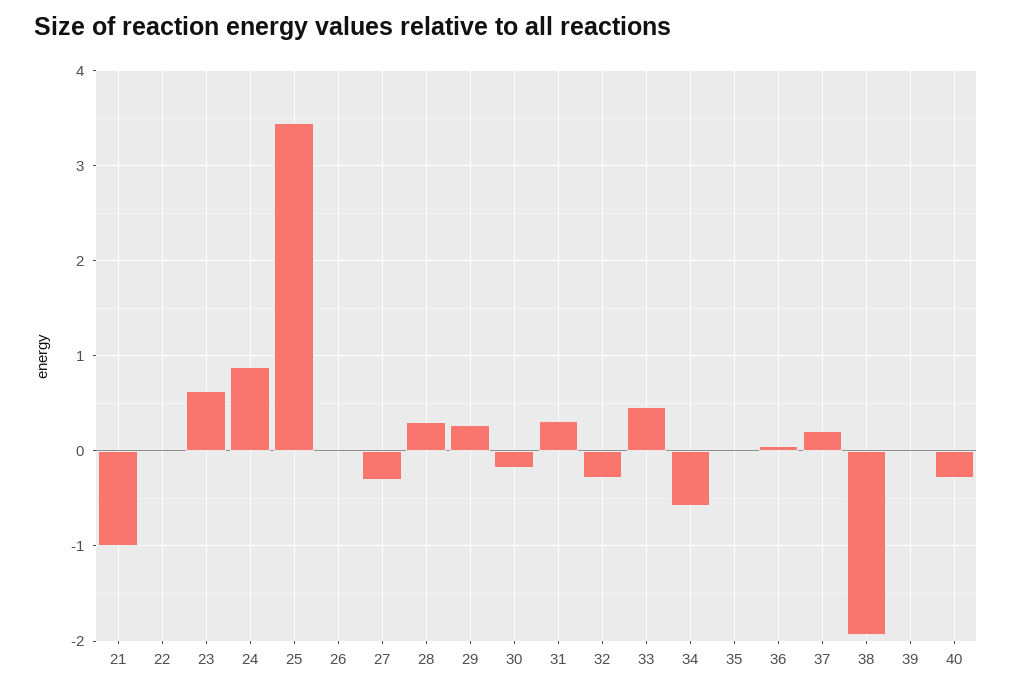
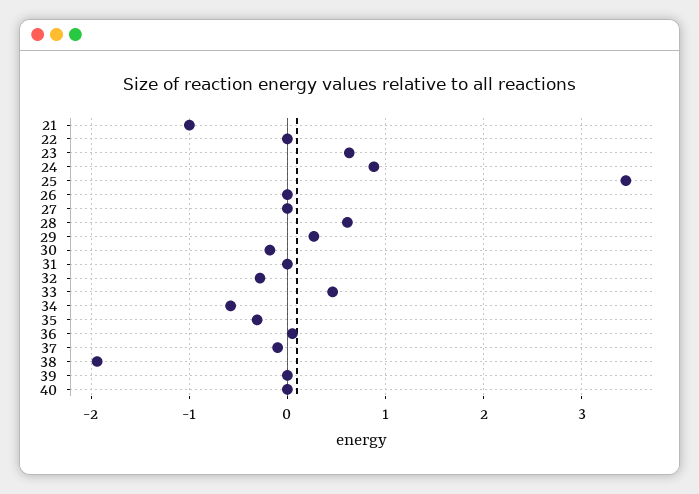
27: -0.3 -> 0
28: 0.3 -> 0.6
31: 0.3 -> 0
35: 0 -> -0.3
37: 0.2 -> -0.1
40: -0.3 -> 0

